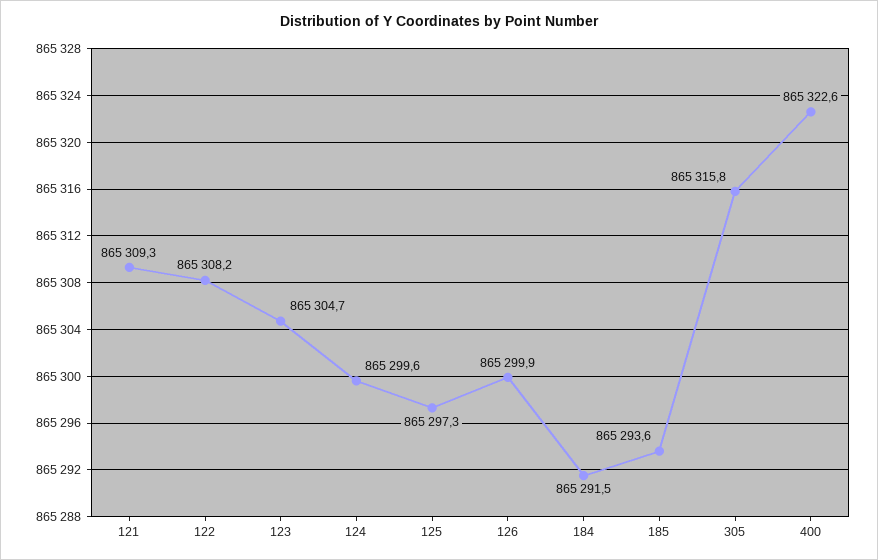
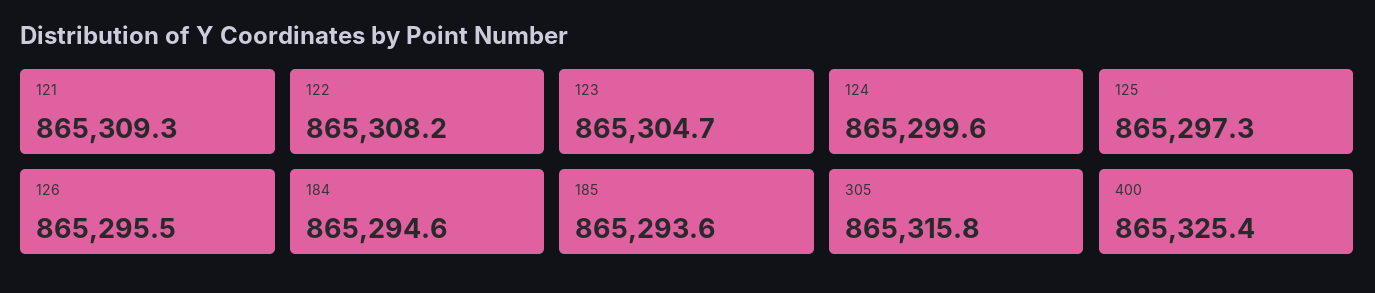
126: 865299.9 -> 865295.5
184: 865291.5 -> 865294.6
400: 865322.6 -> 865325.4

